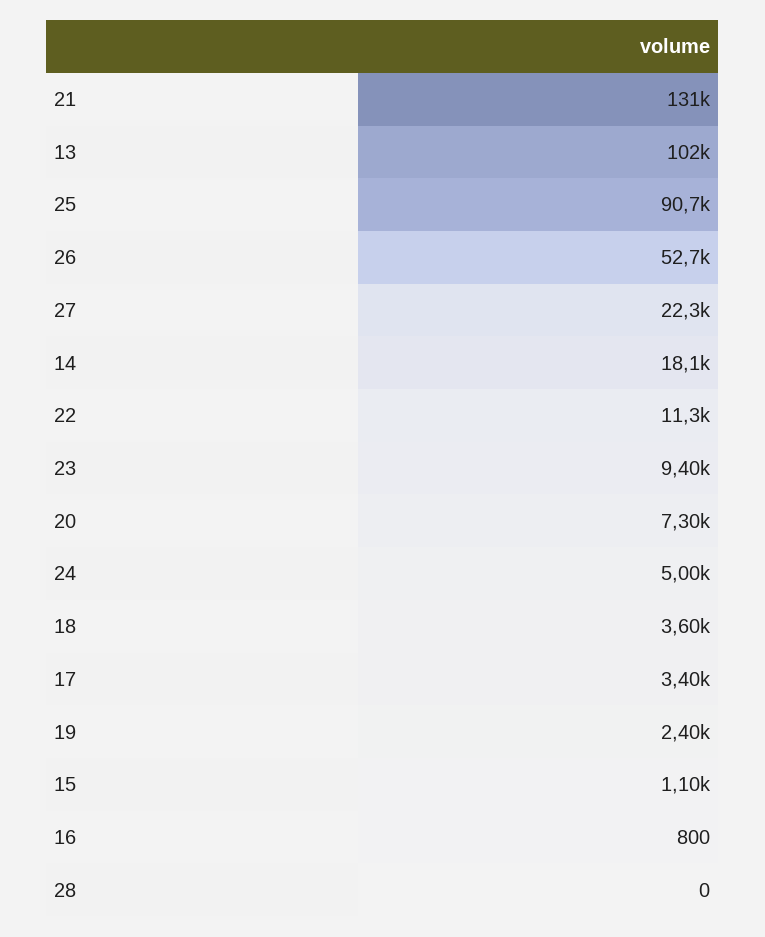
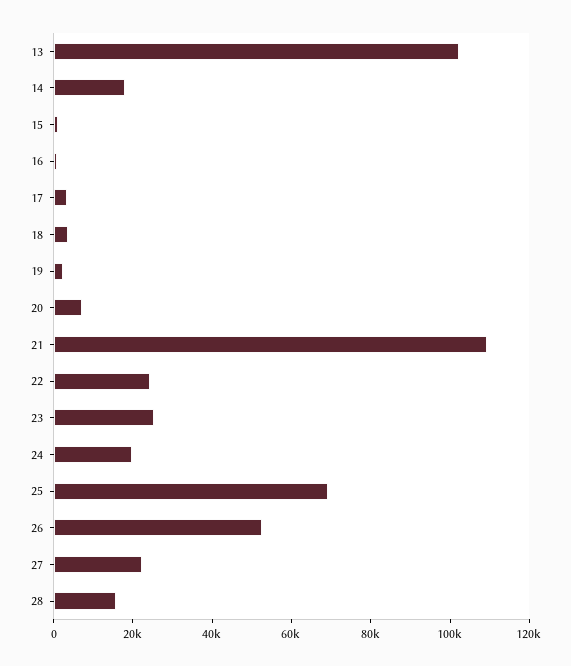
21: 131000 -> 110000
25: 90700 -> 70000
22: 11300 -> 25000
23: 9400 -> 25000
24: 5000 -> 20000
28: 0 -> 15000

